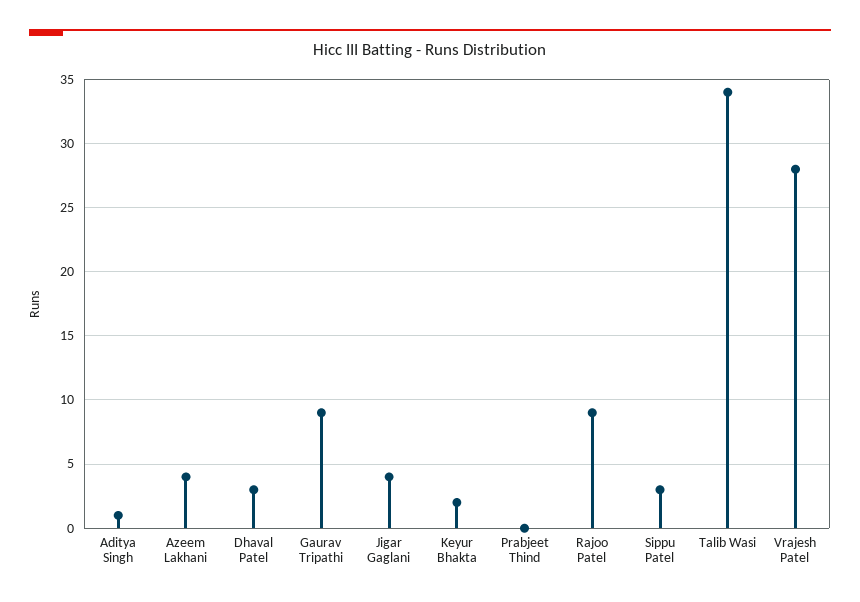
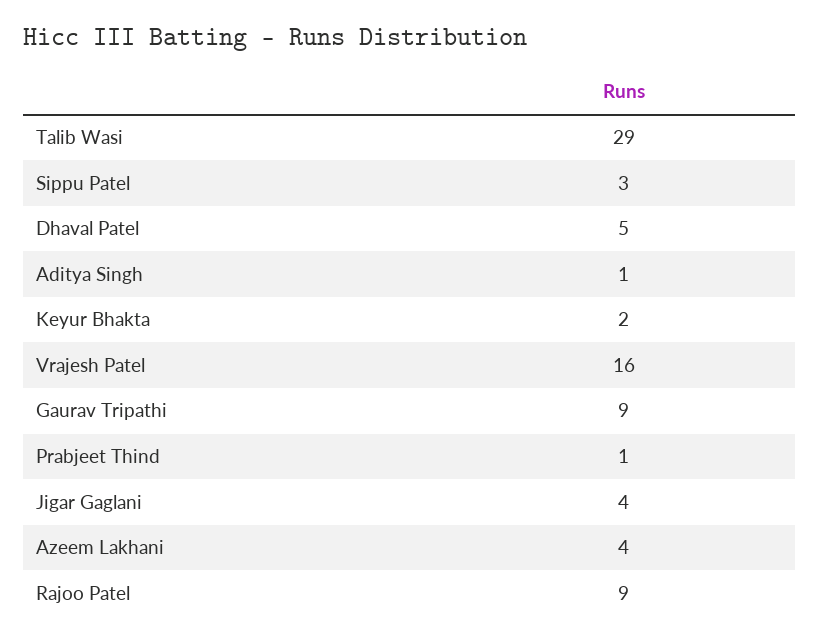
Dhaval Patel: 3 -> 5
Prabjeet Thind: 0 -> 1
Talib Wasi: 34 -> 29
Vrajesh Patel: 28 -> 16

